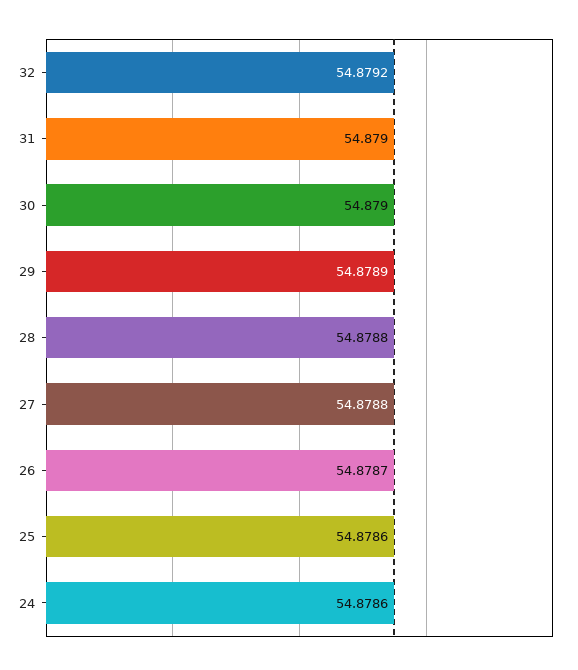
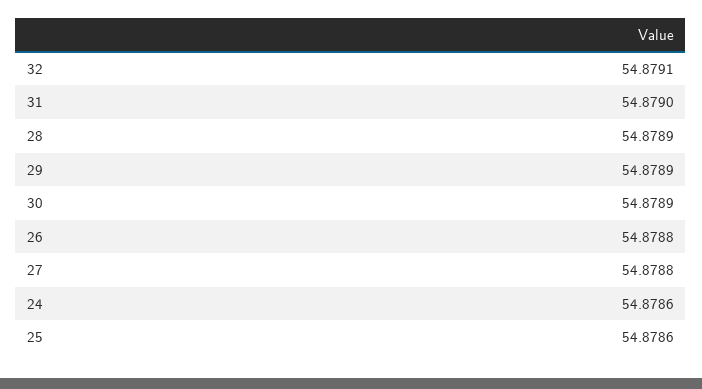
32: 54.8792 -> 54.8791
30: 54.879 -> 54.8789
28: 54.8788 -> 54.8789
26: 54.8787 -> 54.8788

